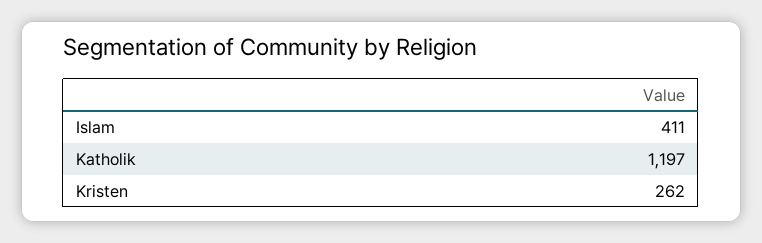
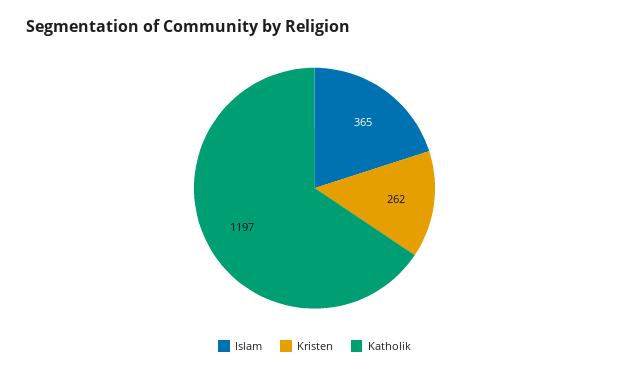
Islam: 411 -> 365

